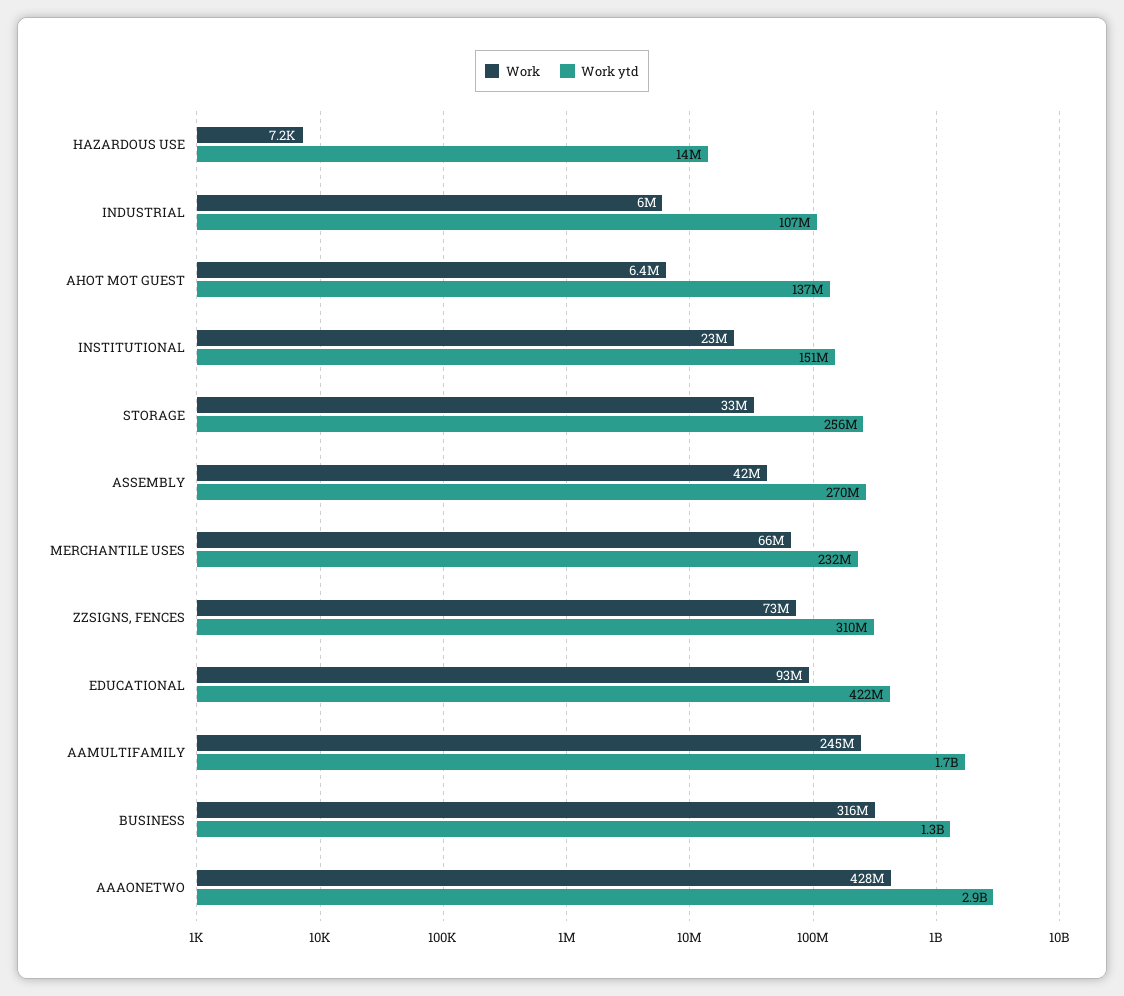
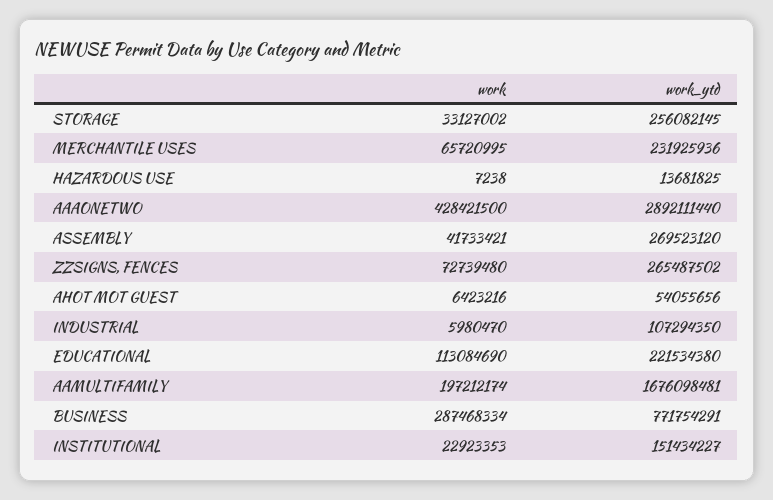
Work ytd, AHOT MOT GUEST: 137000000 -> 54055656
Work ytd, ZZSIGNS, FENCES: 310000000 -> 265487502
Work, EDUCATIONAL: 93000000 -> 113084690
Work ytd, EDUCATIONAL: 422000000 -> 221534380
Work, AAMULTIFAMILY: 245000000 -> 197212174
Work, BUSINESS: 316000000 -> 287468334
Work ytd, BUSINESS: 1300000000 -> 771754291

